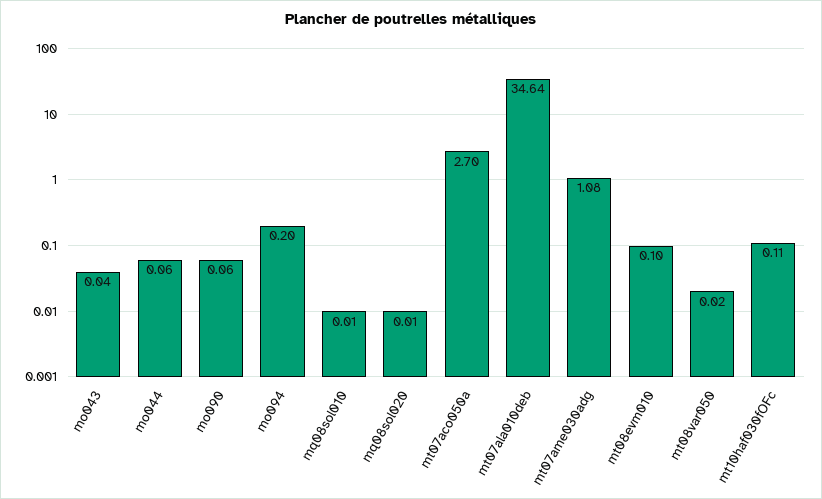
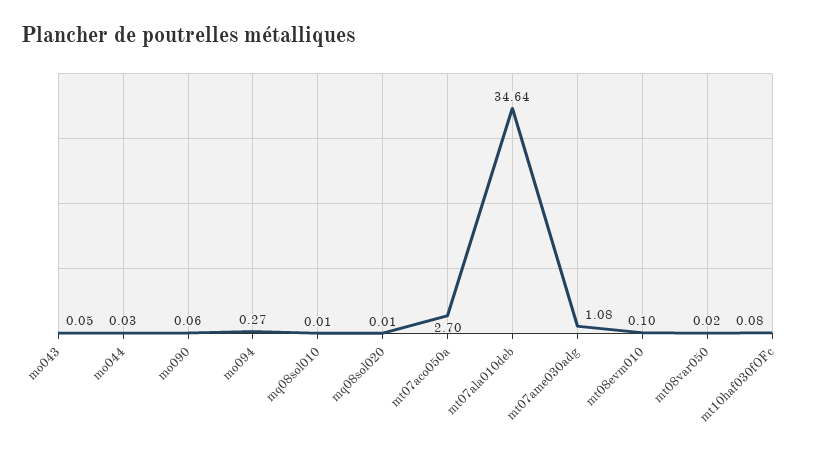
mo043: 0.04 -> 0.05
mo044: 0.06 -> 0.03
mo094: 0.2 -> 0.27
mt10haf030fOFc: 0.11 -> 0.08

